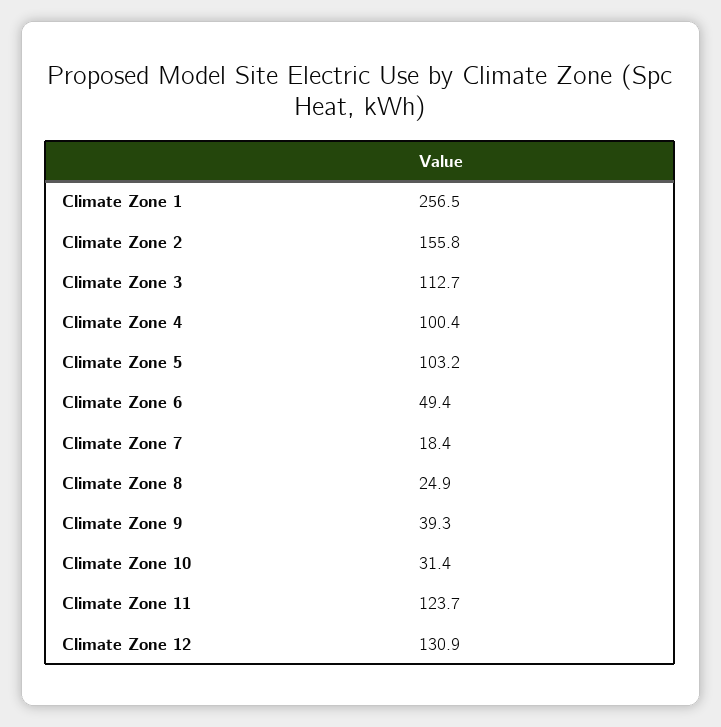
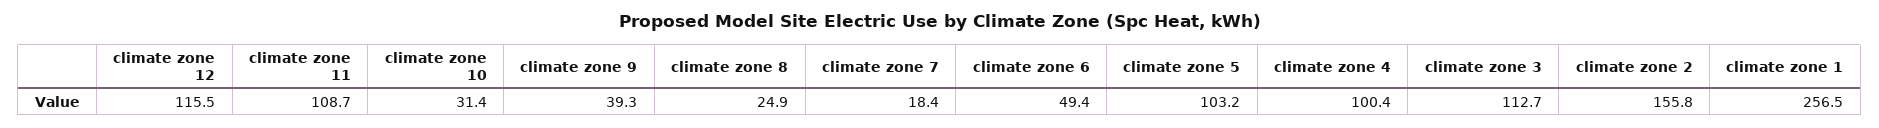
Climate Zone 11: 123.7 -> 108.7
Climate Zone 12: 130.9 -> 115.5

